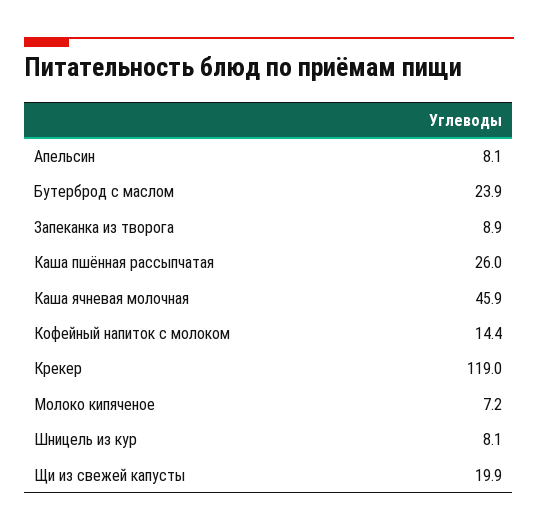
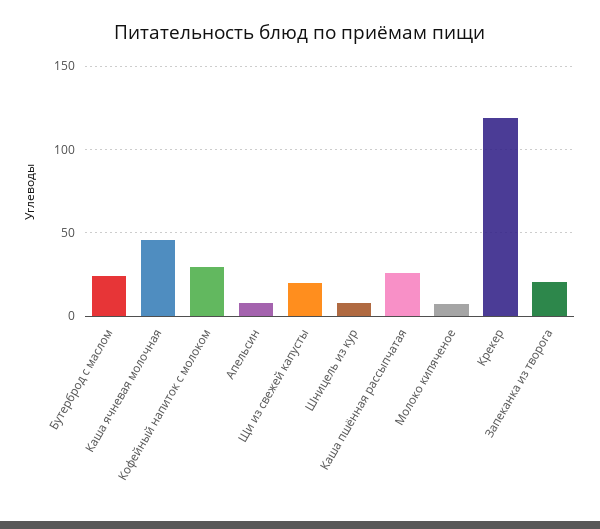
Запеканка из творога: 8.9 -> 20
Кофейный напиток с молоком: 14.4 -> 30

